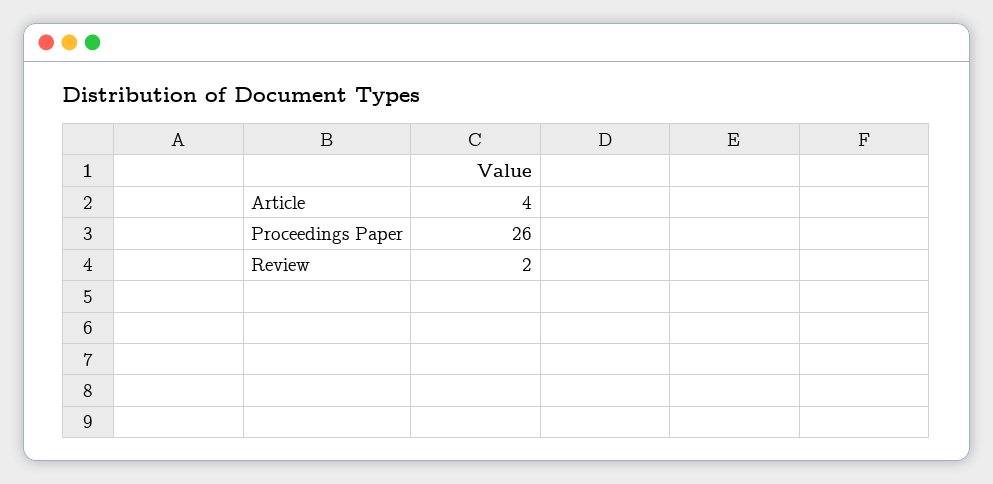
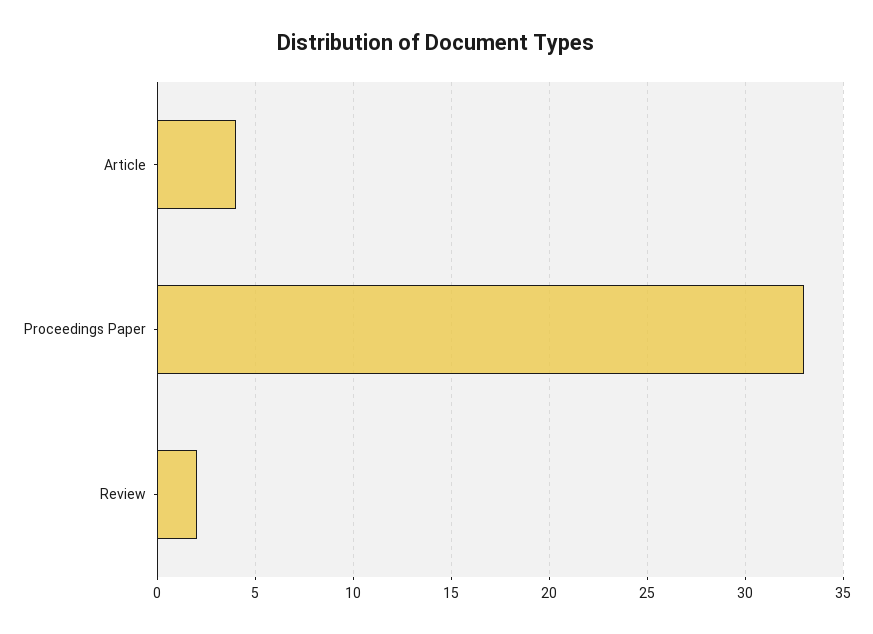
Proceedings Paper: 26 -> 33

